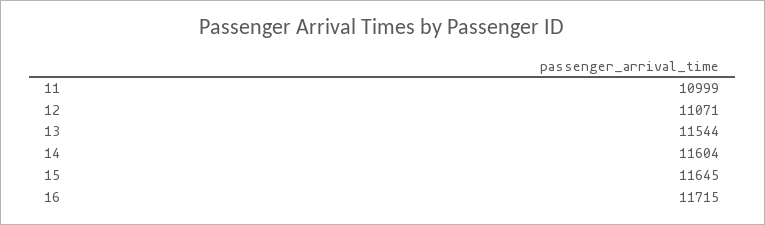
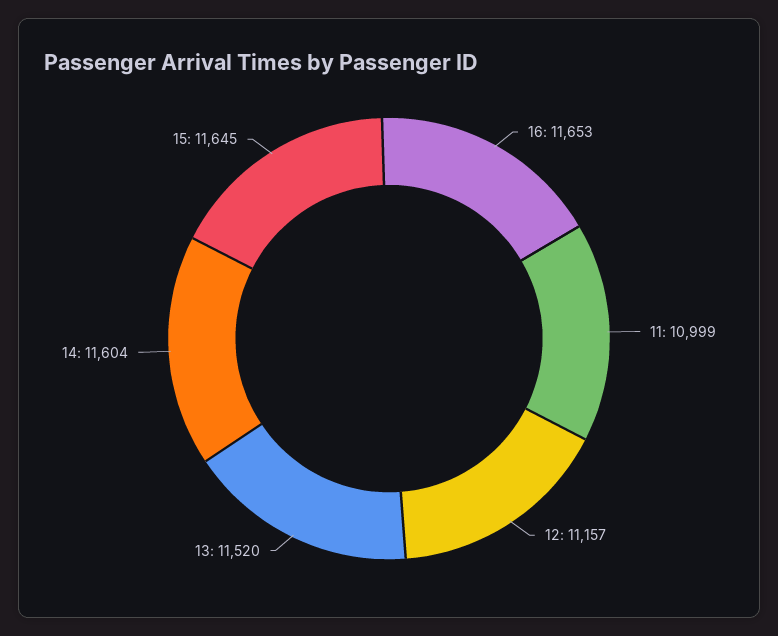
12: 11071 -> 11157
13: 11544 -> 11520
16: 11715 -> 11653

